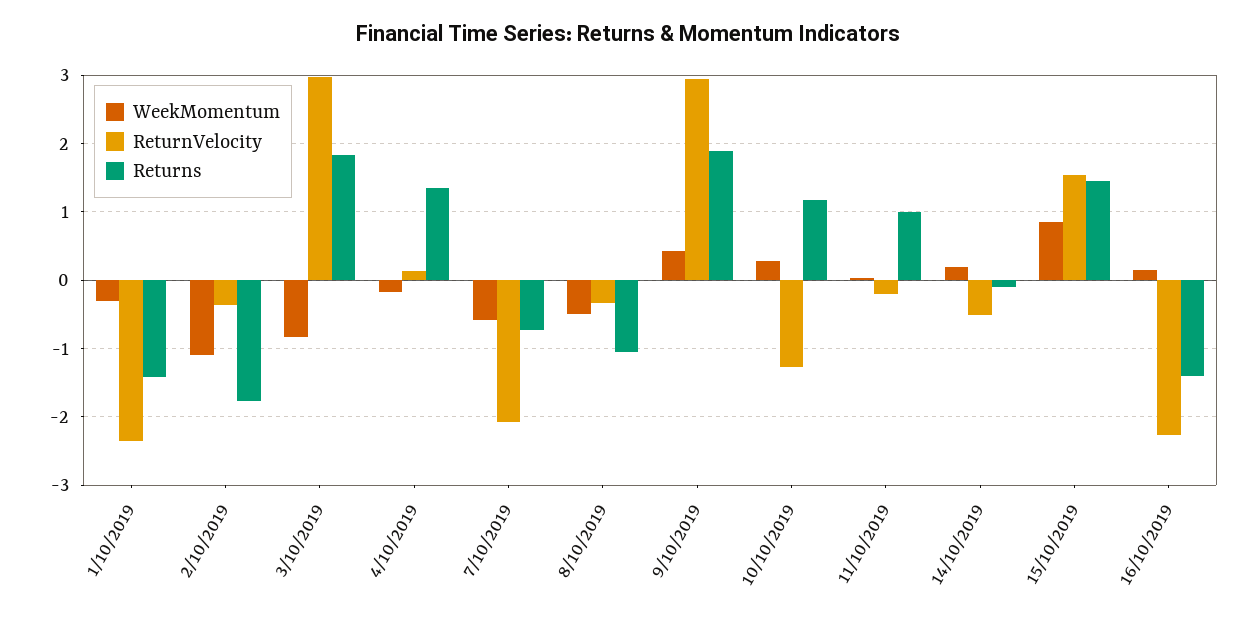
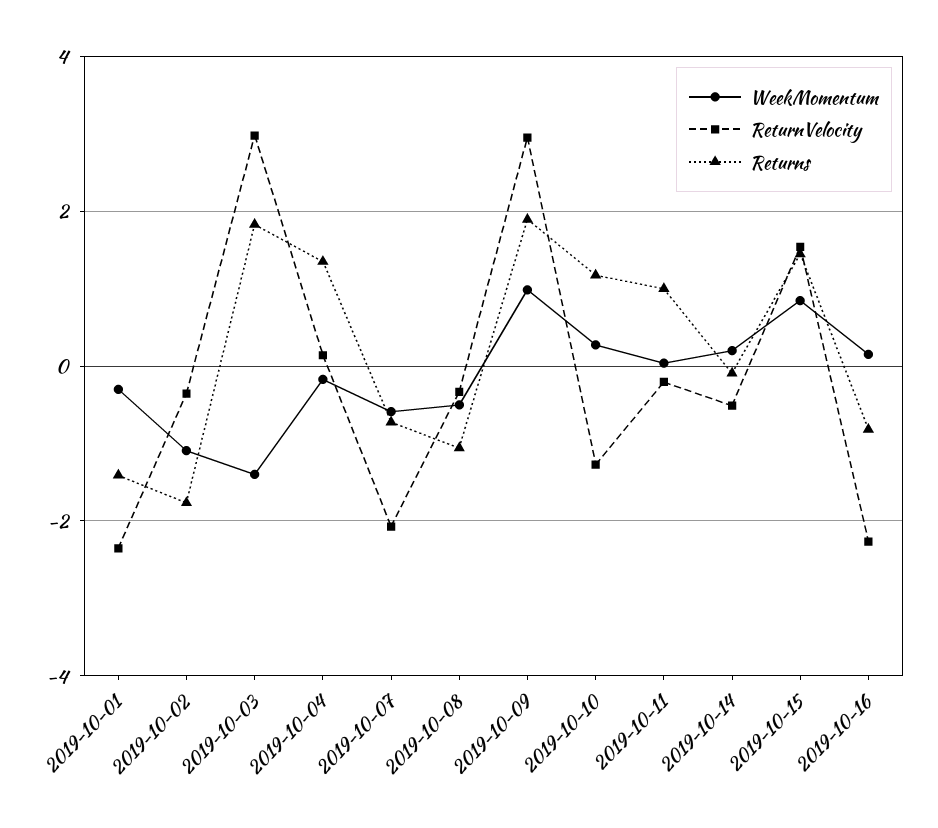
WeekMomentum, 3/10/2019: -0.8 -> -1.4
WeekMomentum, 9/10/2019: 0.4 -> 1
Returns, 16/10/2019: -1.4 -> -0.8

